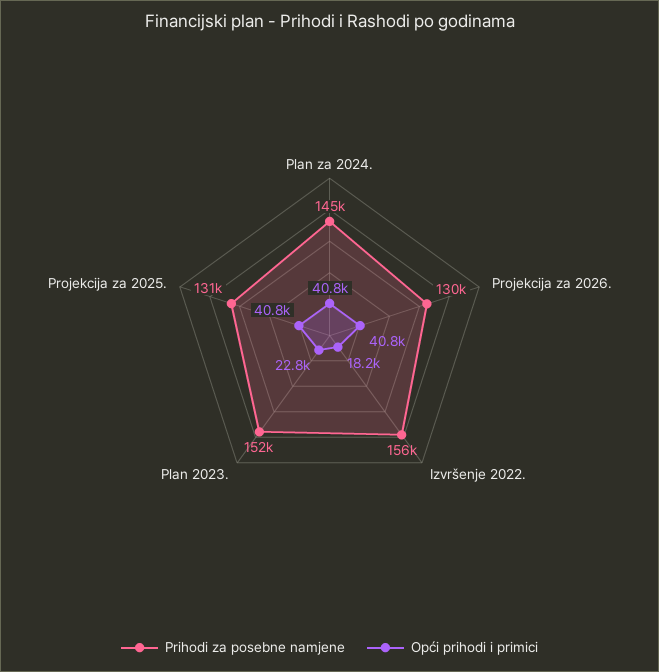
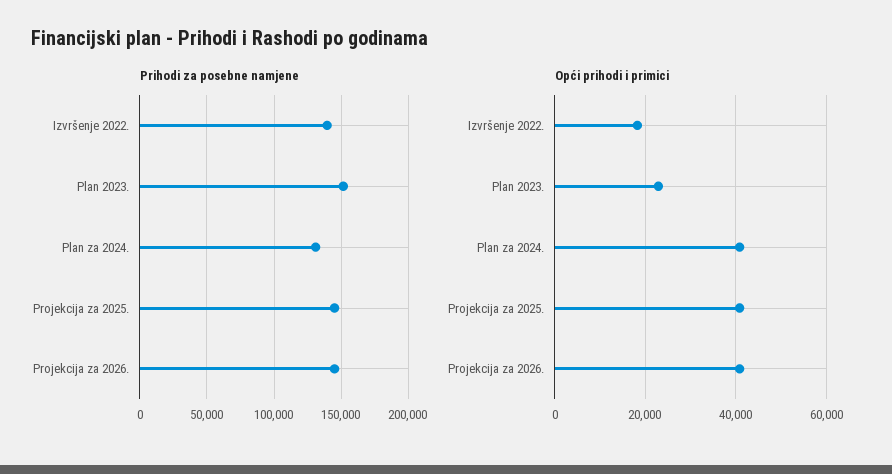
Prihodi za posebne namjene, Plan za 2024.: 145000 -> 130000
Prihodi za posebne namjene, Projekcija za 2026.: 130000 -> 145000
Prihodi za posebne namjene, Izvršenje 2022.: 156000 -> 140000
Prihodi za posebne namjene, Projekcija za 2025.: 131000 -> 145000

